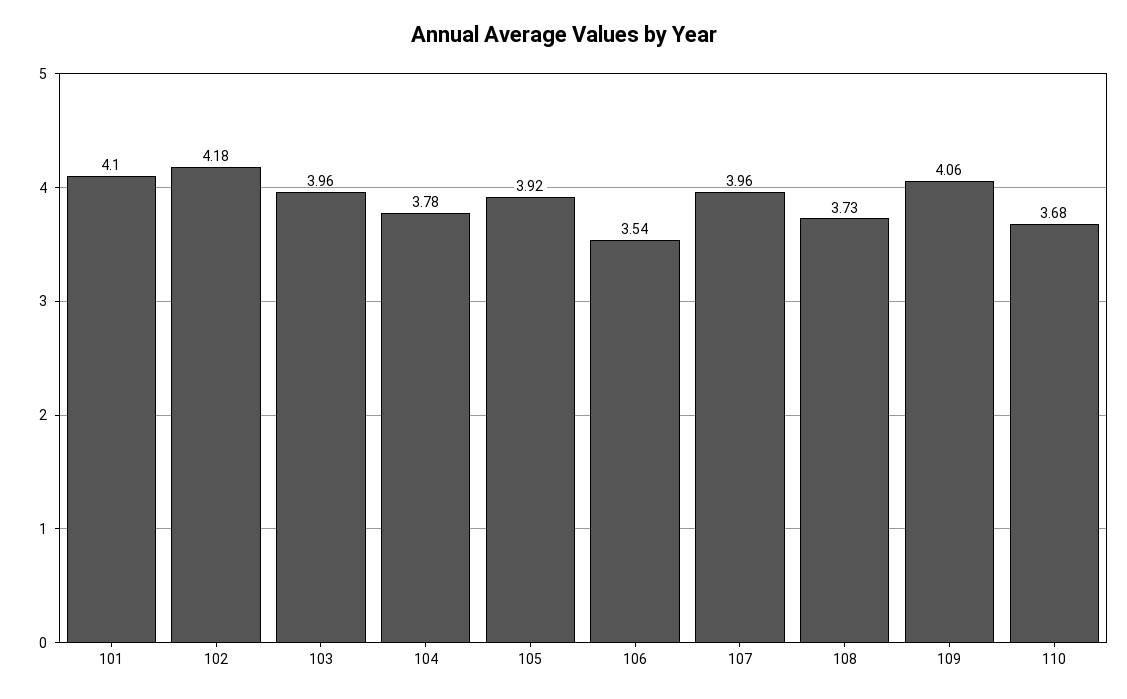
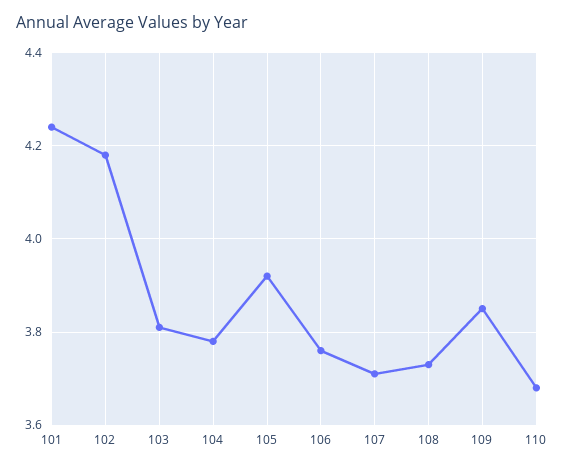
101: 4.1 -> 4.25
103: 3.96 -> 3.8
106: 3.54 -> 3.75
107: 3.96 -> 3.7
109: 4.06 -> 3.85

